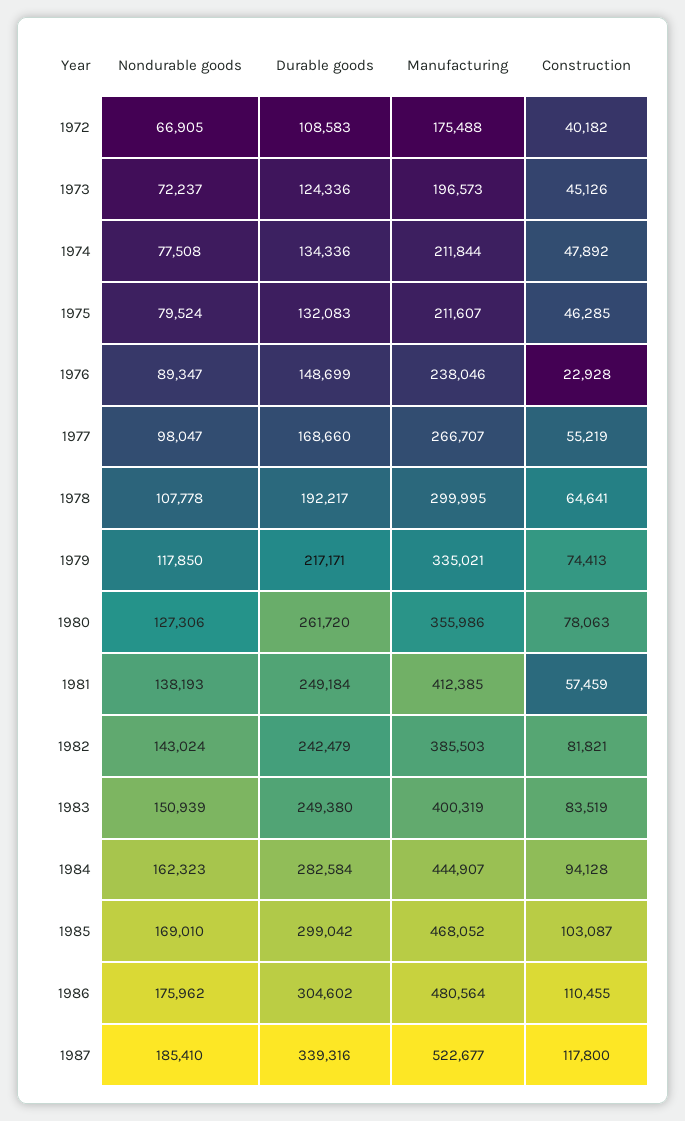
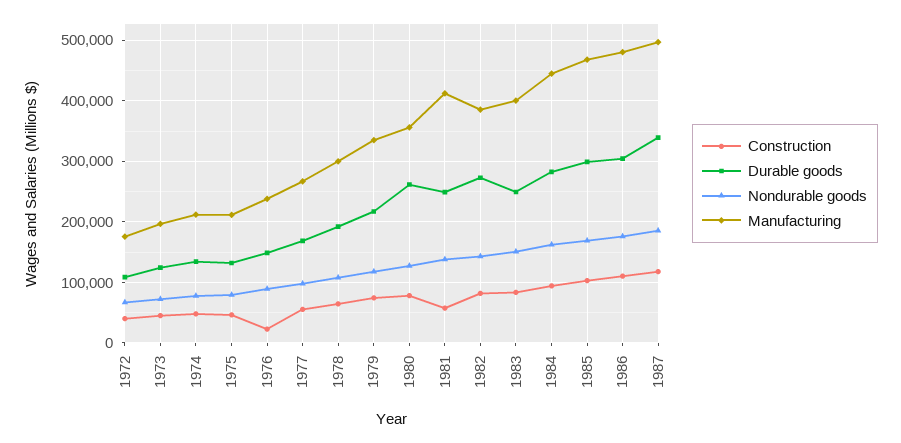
Durable goods, 1982: 242479 -> 270000
Manufacturing, 1987: 522677 -> 500000

